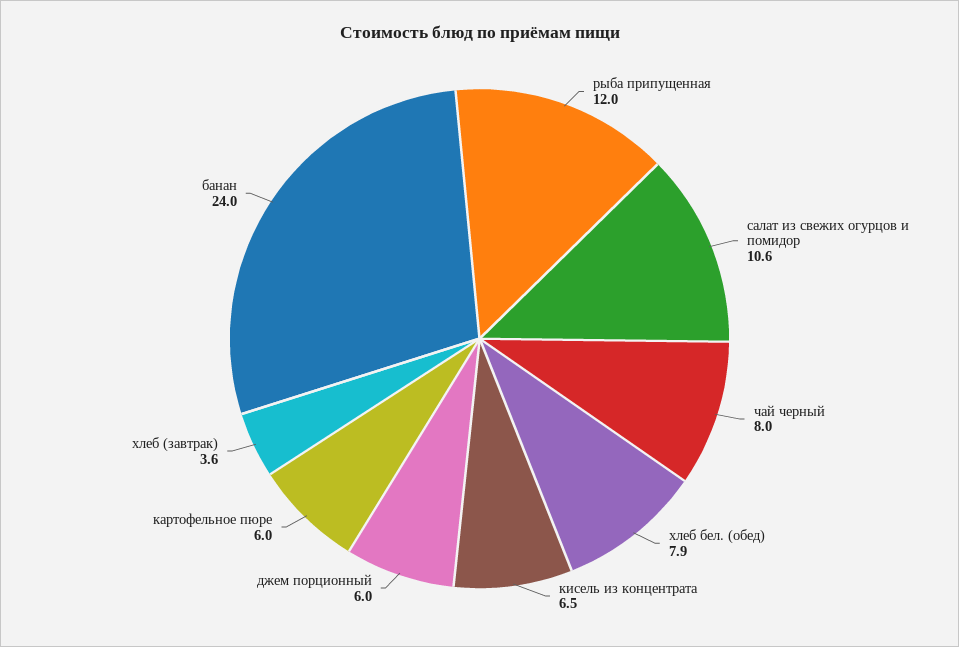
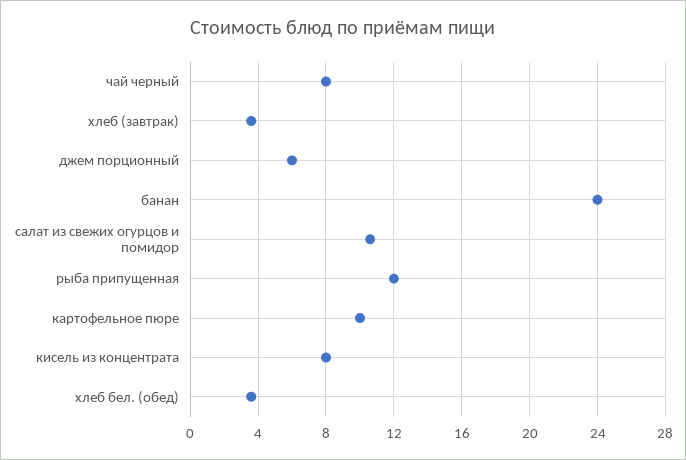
хлеб бел. (обед): 7.9 -> 3.5
кисель из концентрата: 6.5 -> 8
картофельное пюре: 6 -> 10

